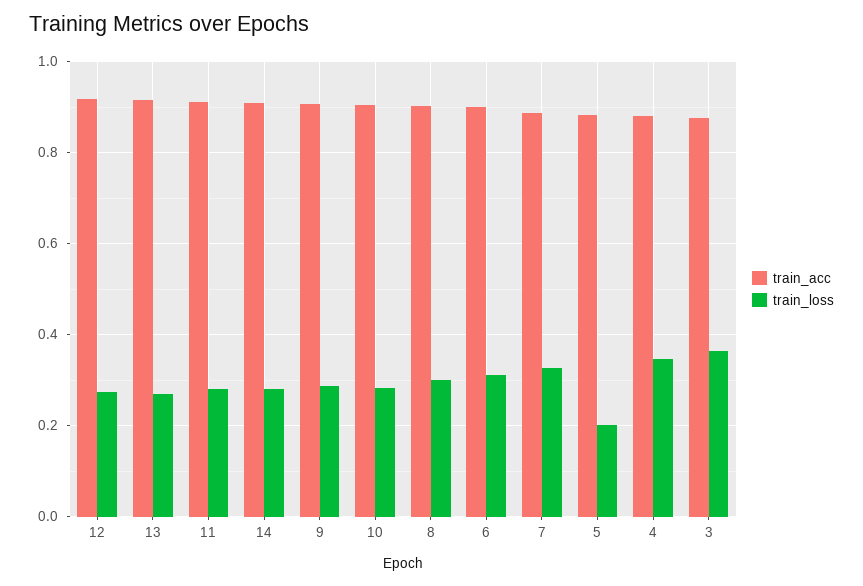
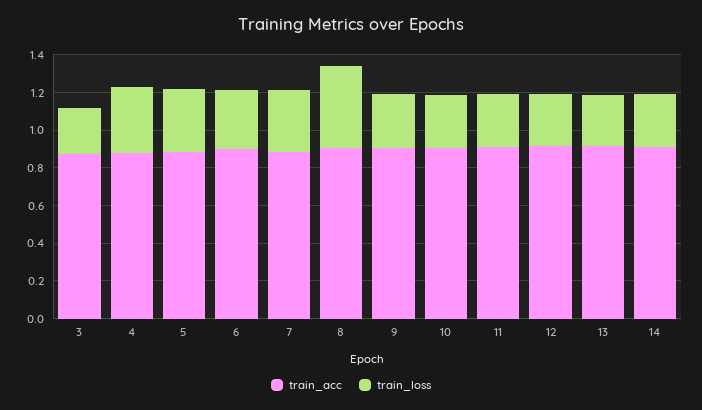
train_loss, 8: 0.3 -> 0.45
train_loss, 5: 0.2 -> 0.35
train_loss, 3: 0.36 -> 0.25

